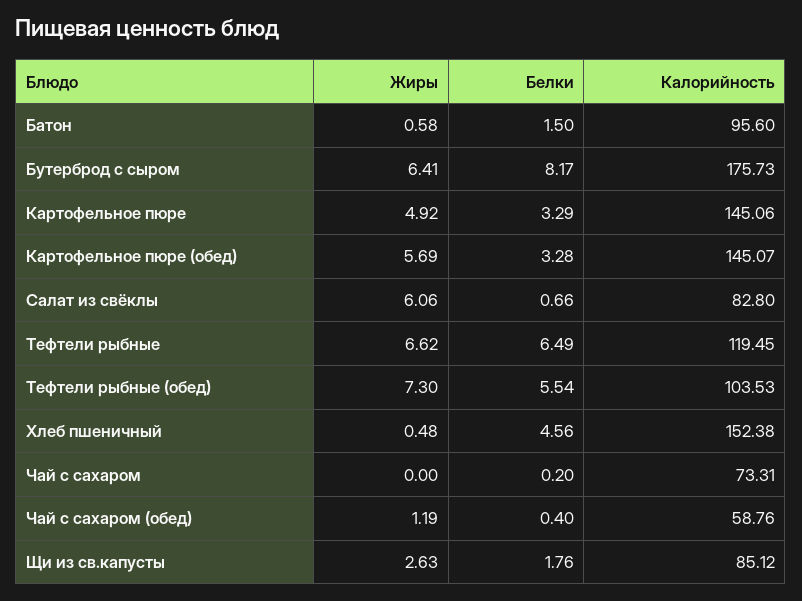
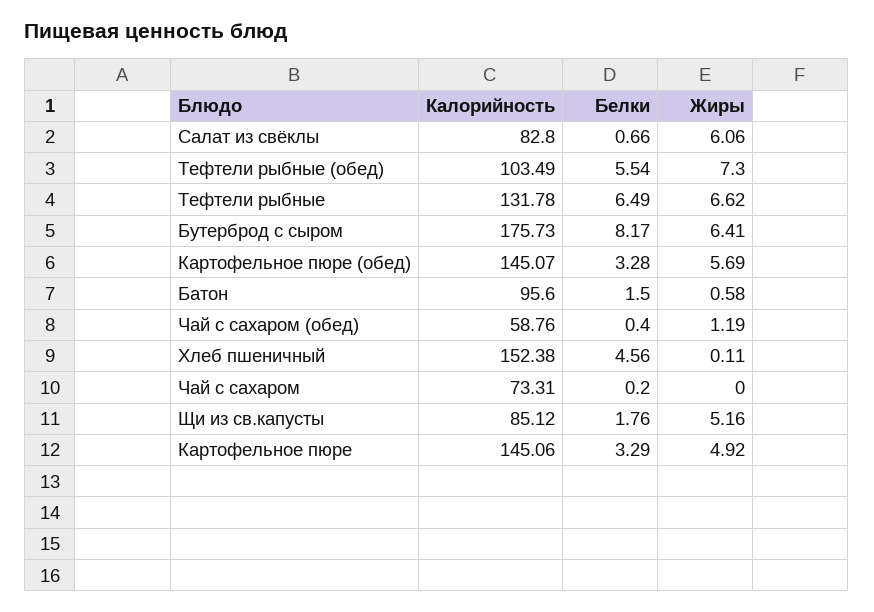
Калорийность, Тефтели рыбные: 119.45 -> 131.78
Калорийность, Тефтели рыбные (обед): 103.53 -> 103.49
Жиры, Хлеб пшеничный: 0.48 -> 0.11
Жиры, Щи из св.капусты: 2.63 -> 5.16

